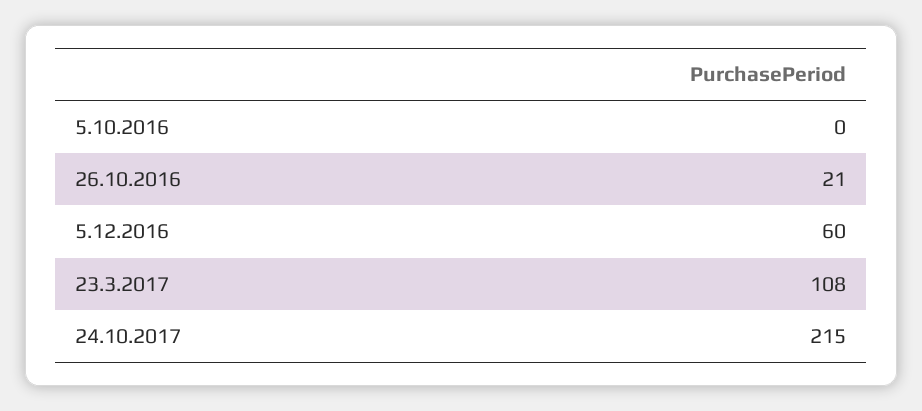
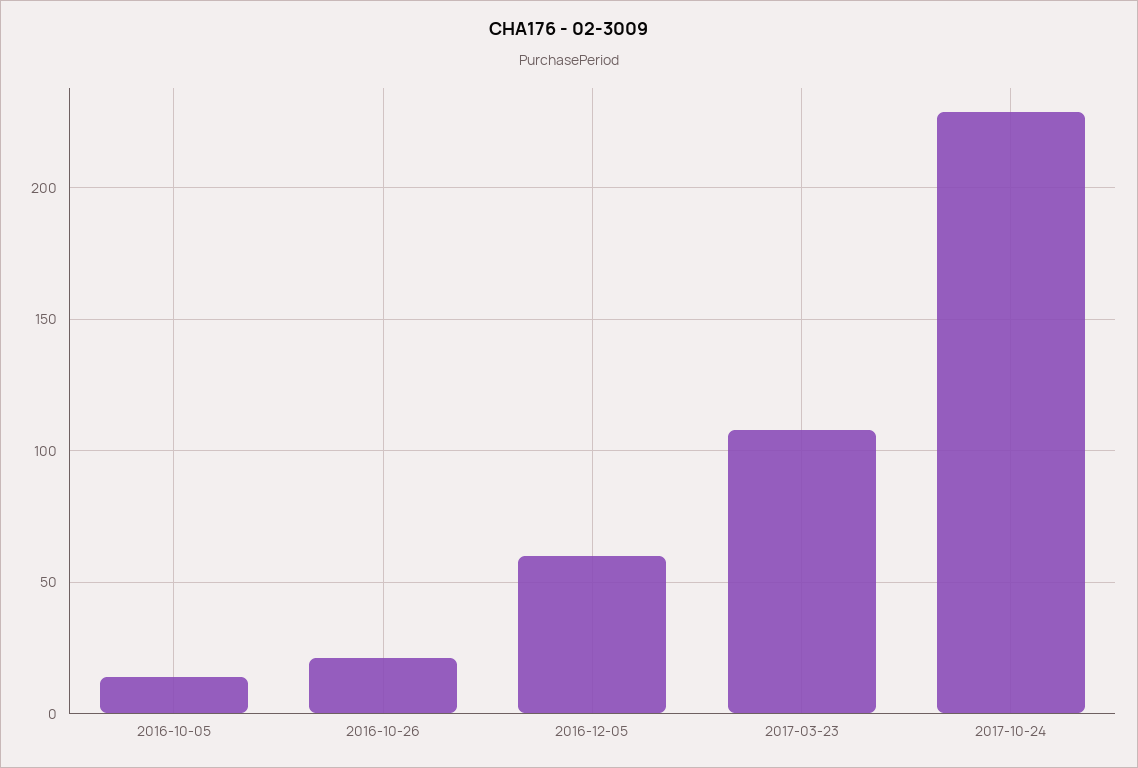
5.10.2016: 0 -> 15
24.10.2017: 215 -> 230

